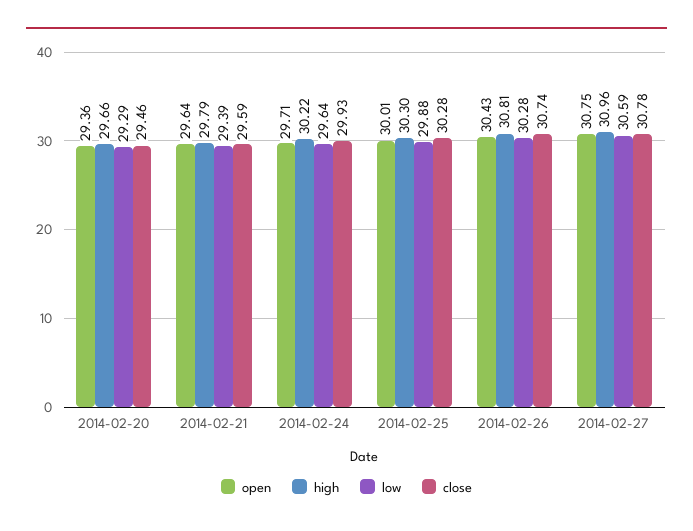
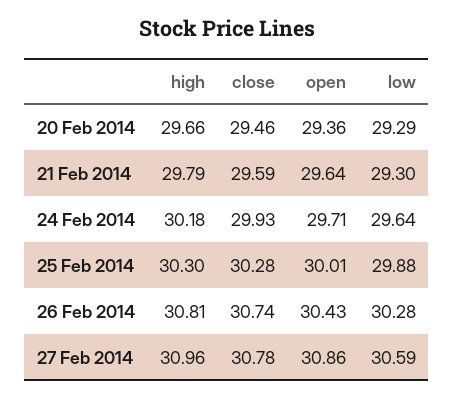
low, 2014-02-21: 29.39 -> 29.3
high, 2014-02-24: 30.22 -> 30.18
open, 2014-02-27: 30.75 -> 30.86

